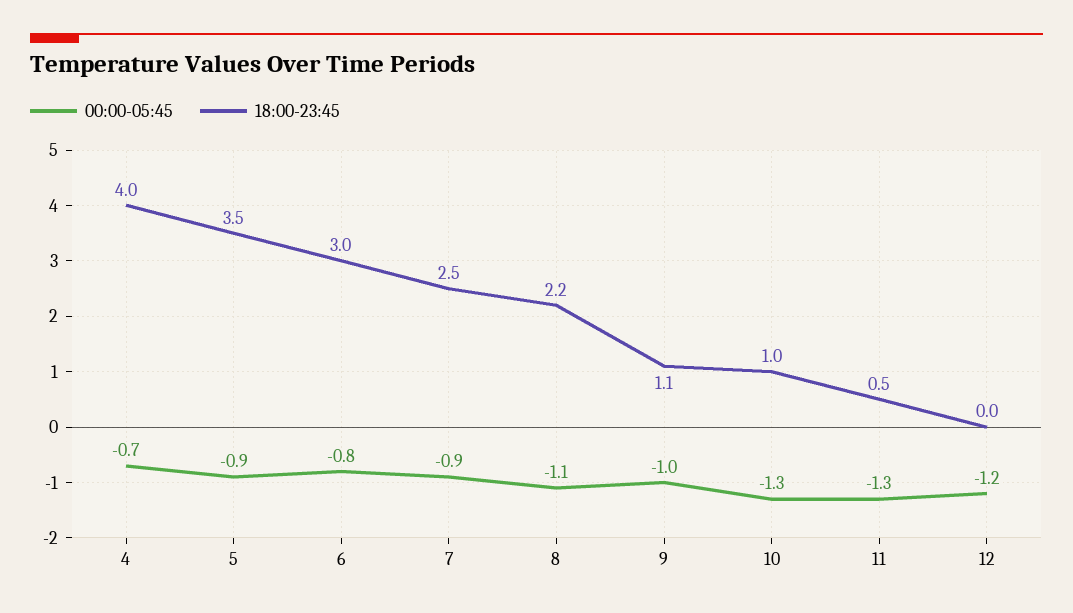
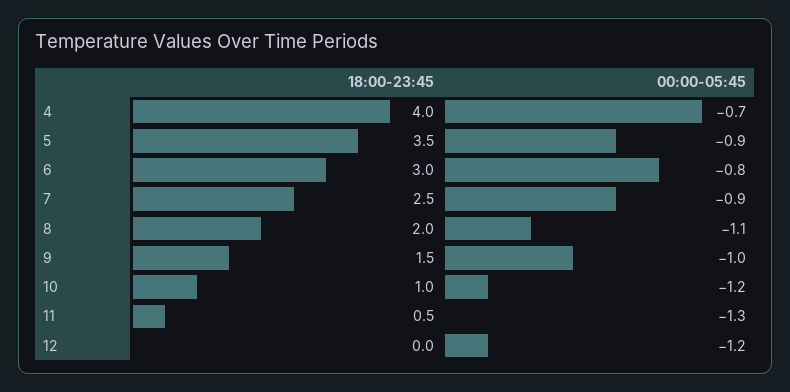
18:00-23:45, 8: 2.2 -> 2
18:00-23:45, 9: 1.1 -> 1.5
00:00-05:45, 10: -1.3 -> -1.2

